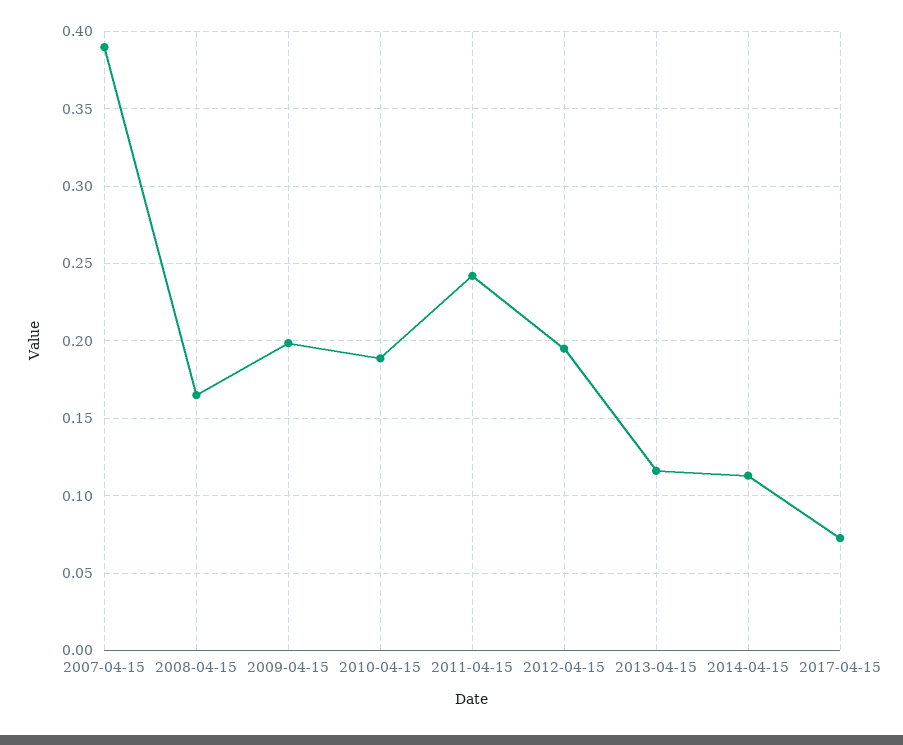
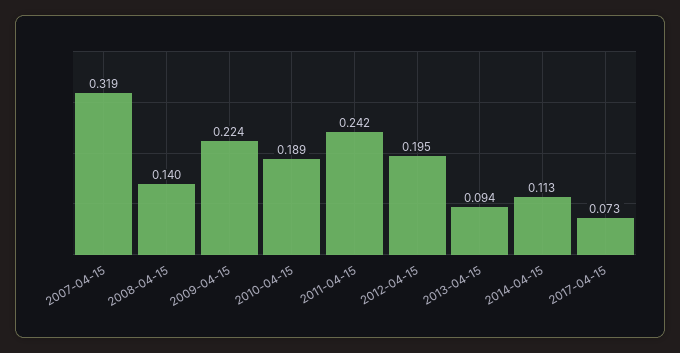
2007-04-15: 0.39 -> 0.319
2008-04-15: 0.165 -> 0.14
2009-04-15: 0.2 -> 0.224
2013-04-15: 0.115 -> 0.094

